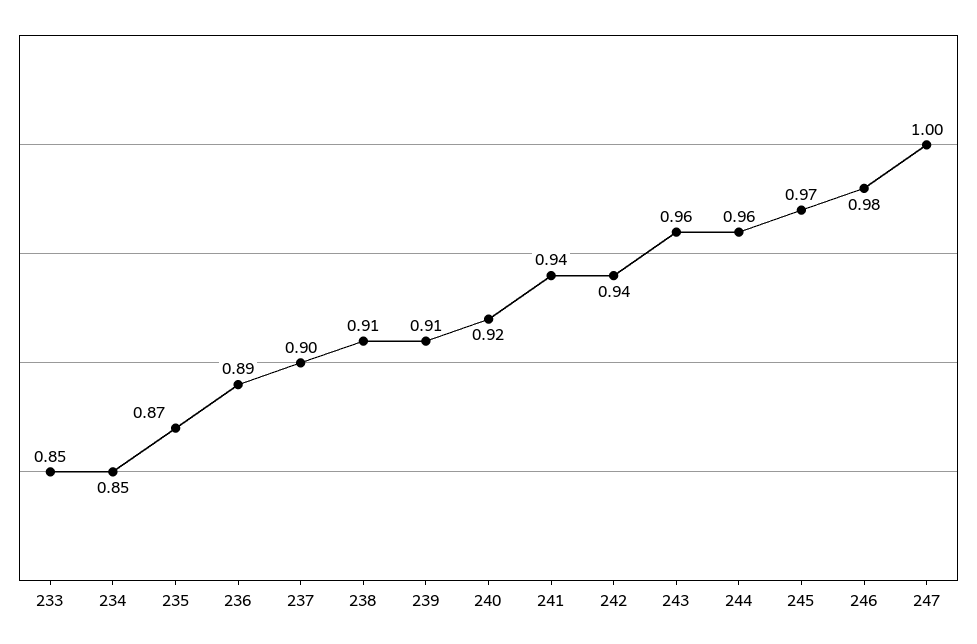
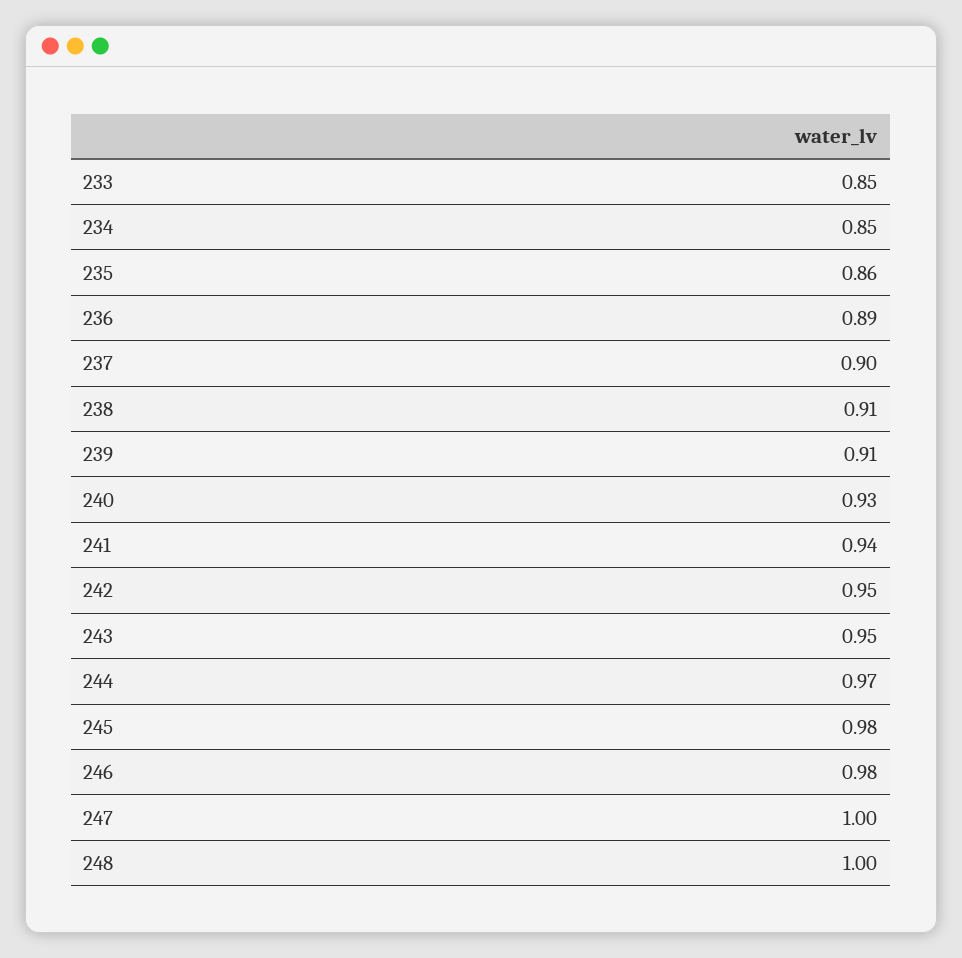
235: 0.87 -> 0.86
240: 0.92 -> 0.93
242: 0.94 -> 0.95
243: 0.96 -> 0.95
244: 0.96 -> 0.97
245: 0.97 -> 0.98
248: none -> 1

